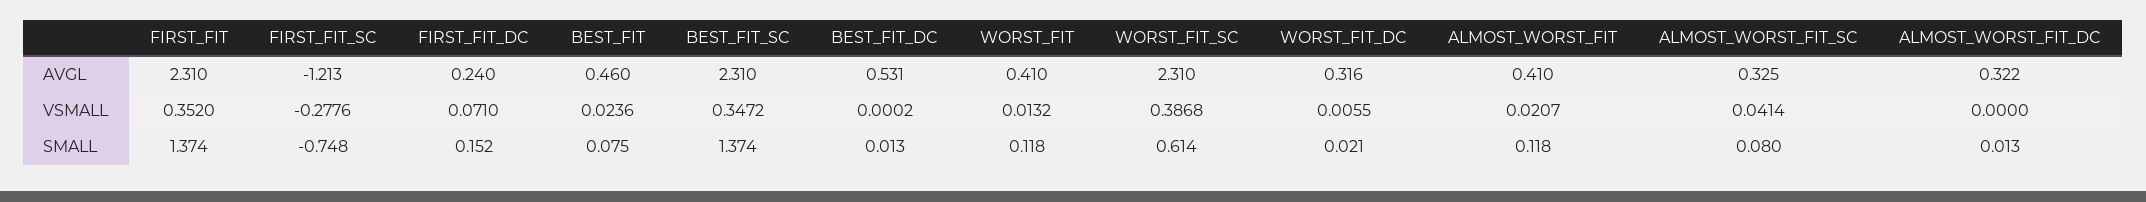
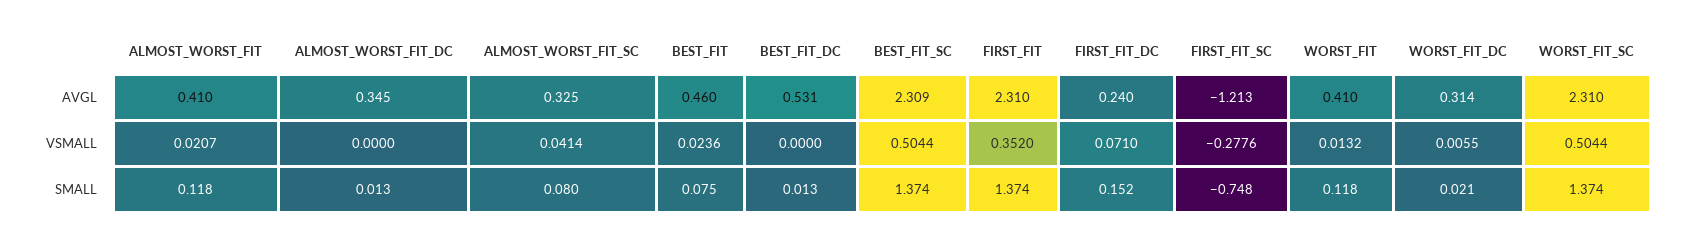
BEST_FIT_SC, AVGL: 2.31 -> 2.309
WORST_FIT_DC, AVGL: 0.316 -> 0.314
ALMOST_WORST_FIT_DC, AVGL: 0.322 -> 0.345
BEST_FIT_SC, VSMALL: 0.3472 -> 0.5044
BEST_FIT_DC, VSMALL: 0.0002 -> 0
WORST_FIT_SC, VSMALL: 0.3868 -> 0.5044
WORST_FIT_SC, SMALL: 0.614 -> 1.374

